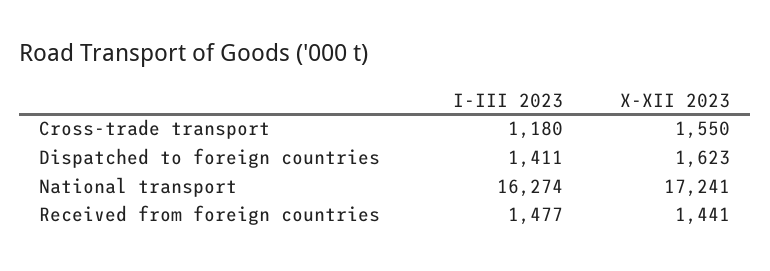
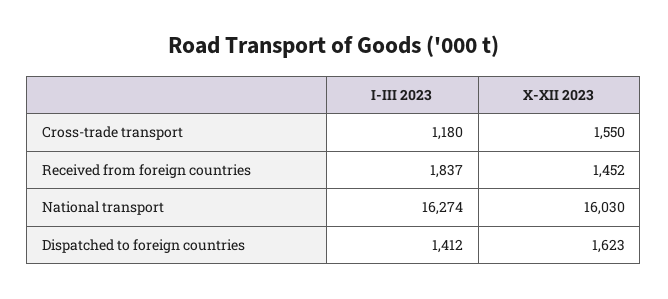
I-III 2023, Dispatched to foreign countries: 1411 -> 1412
X-XII 2023, National transport: 17241 -> 16030
I-III 2023, Received from foreign countries: 1477 -> 1837
X-XII 2023, Received from foreign countries: 1441 -> 1452

